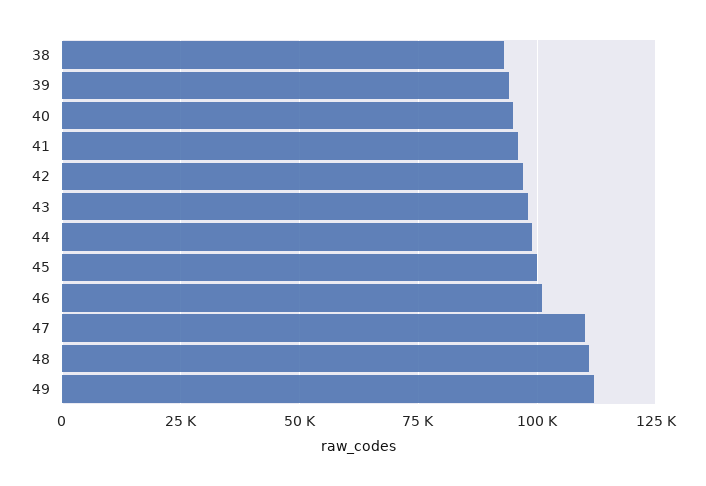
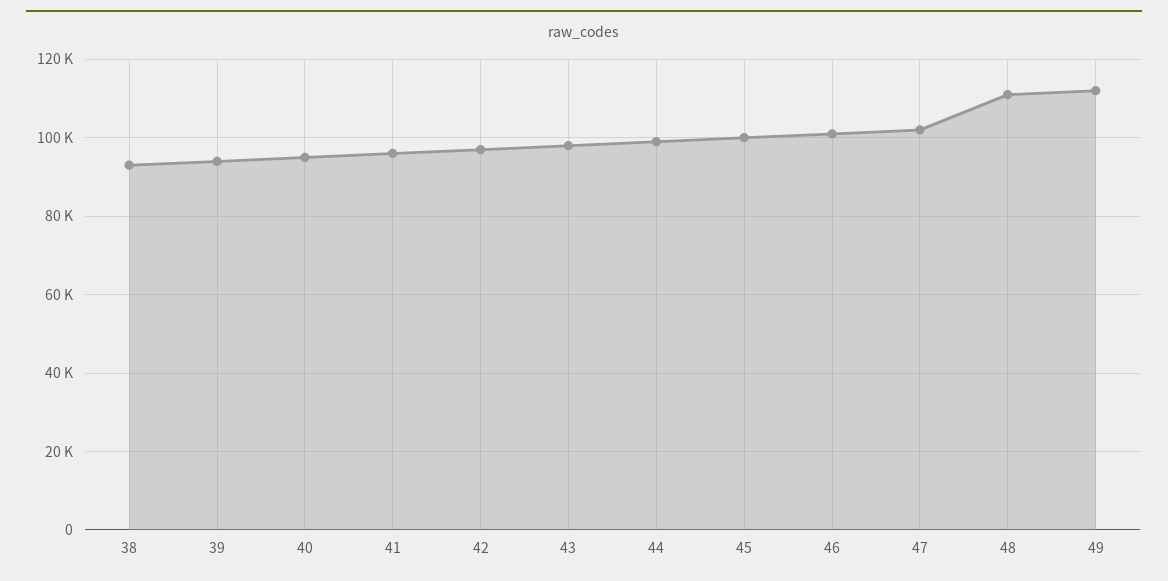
47: 110000 -> 102000

